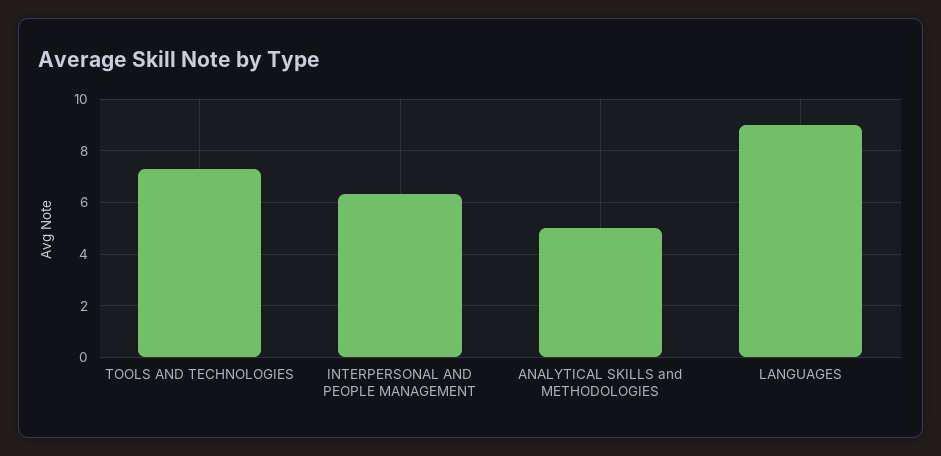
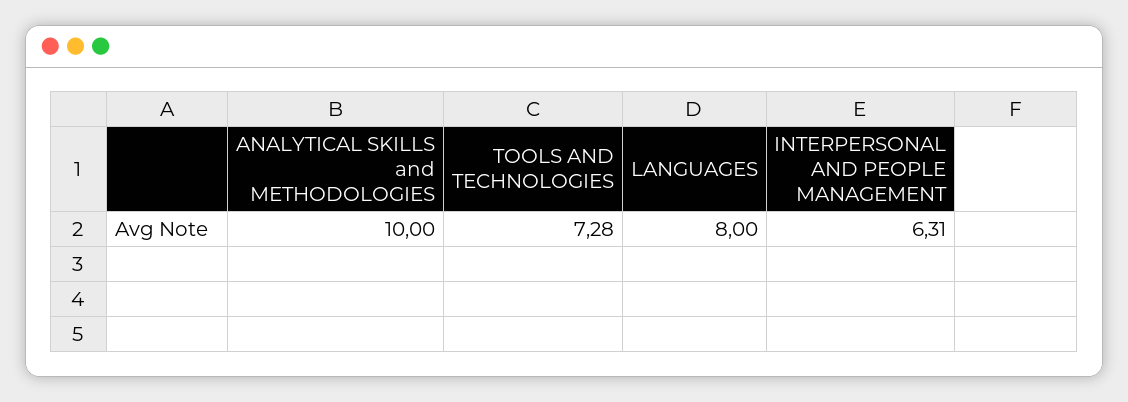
ANALYTICAL SKILLS and METHODOLOGIES: 5 -> 10
LANGUAGES: 9 -> 8

